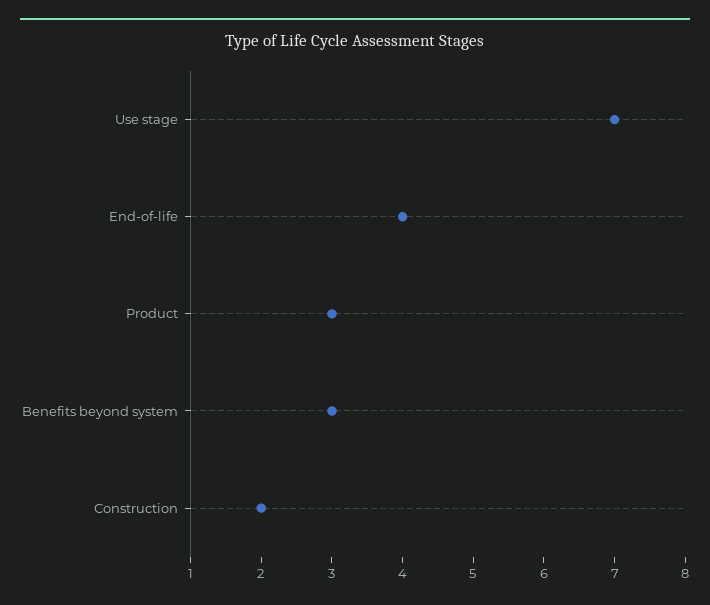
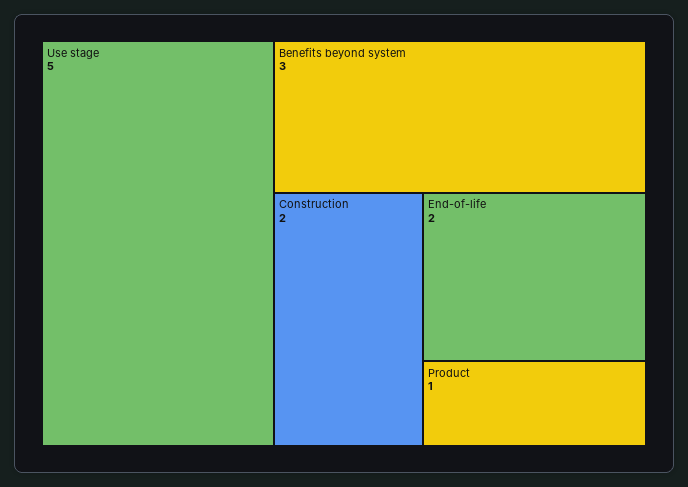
Use stage: 7 -> 5
End-of-life: 4 -> 2
Product: 3 -> 1

